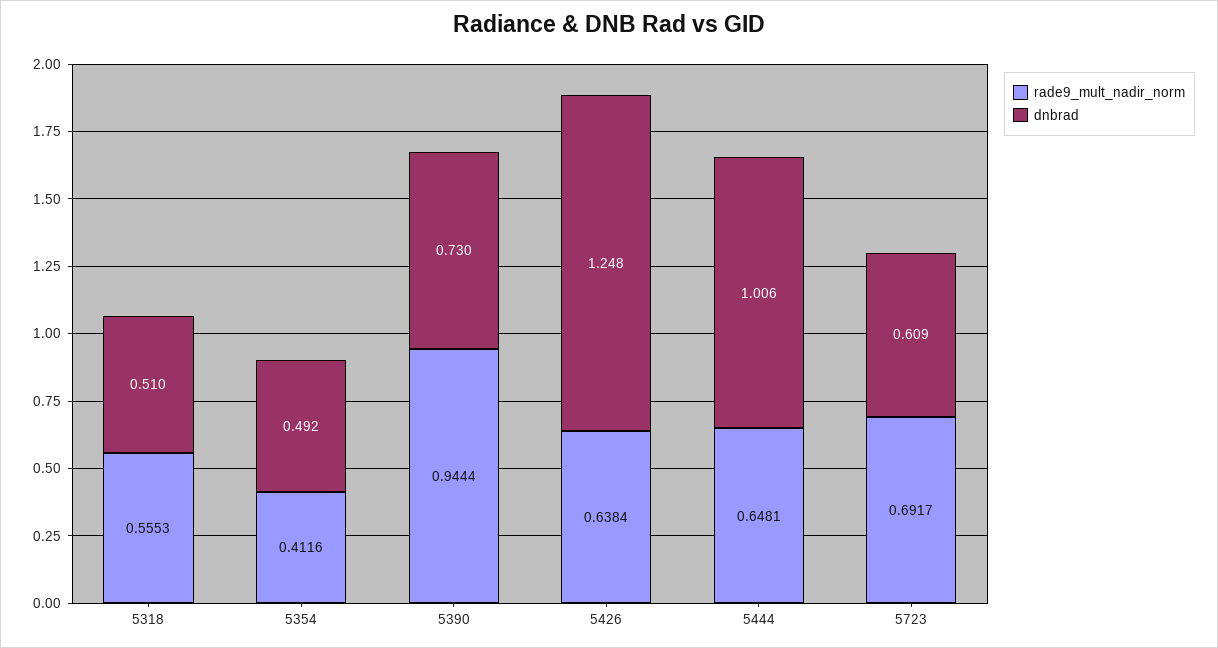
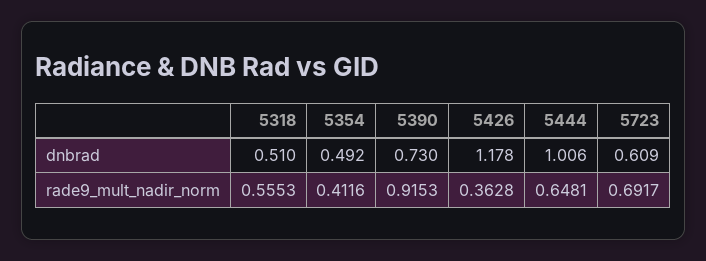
rade9_mult_nadir_norm, 5390: 0.9444 -> 0.9153
rade9_mult_nadir_norm, 5426: 0.6384 -> 0.3628
dnbrad, 5426: 1.248 -> 1.178

